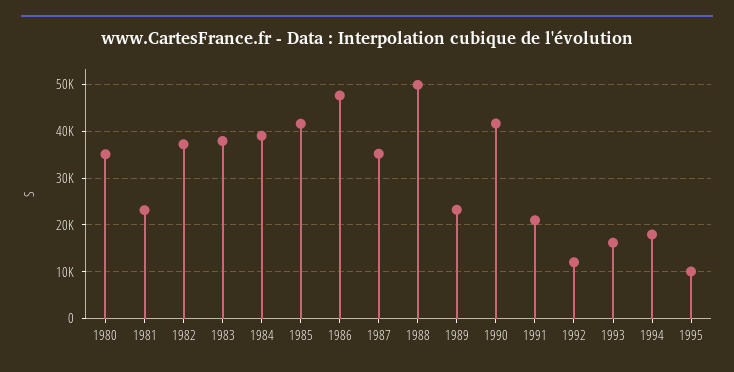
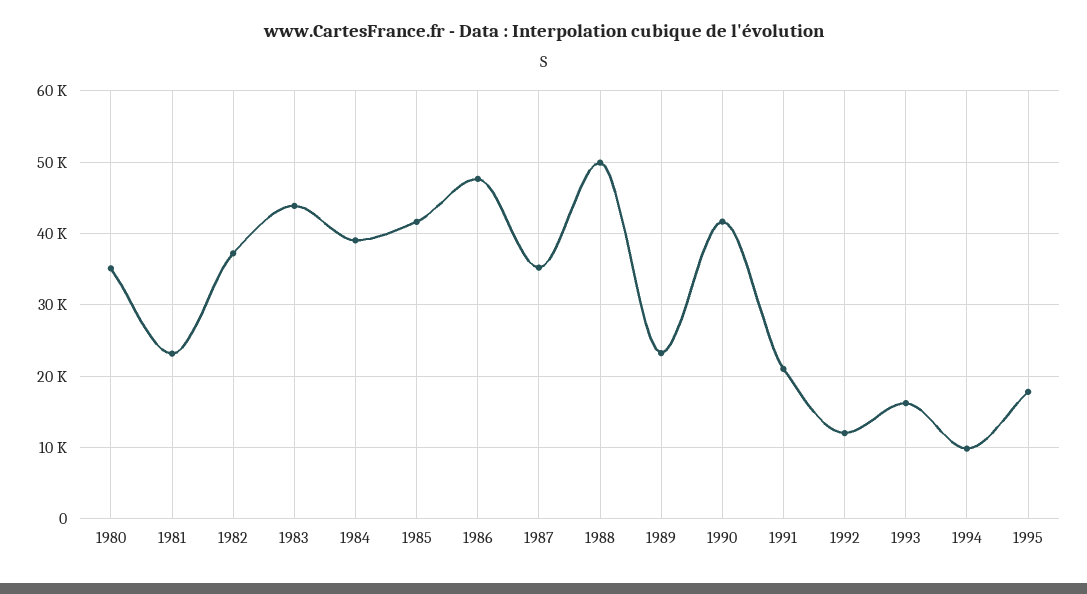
1983: 38000 -> 44000
1994: 18000 -> 10000
1995: 10000 -> 18000

